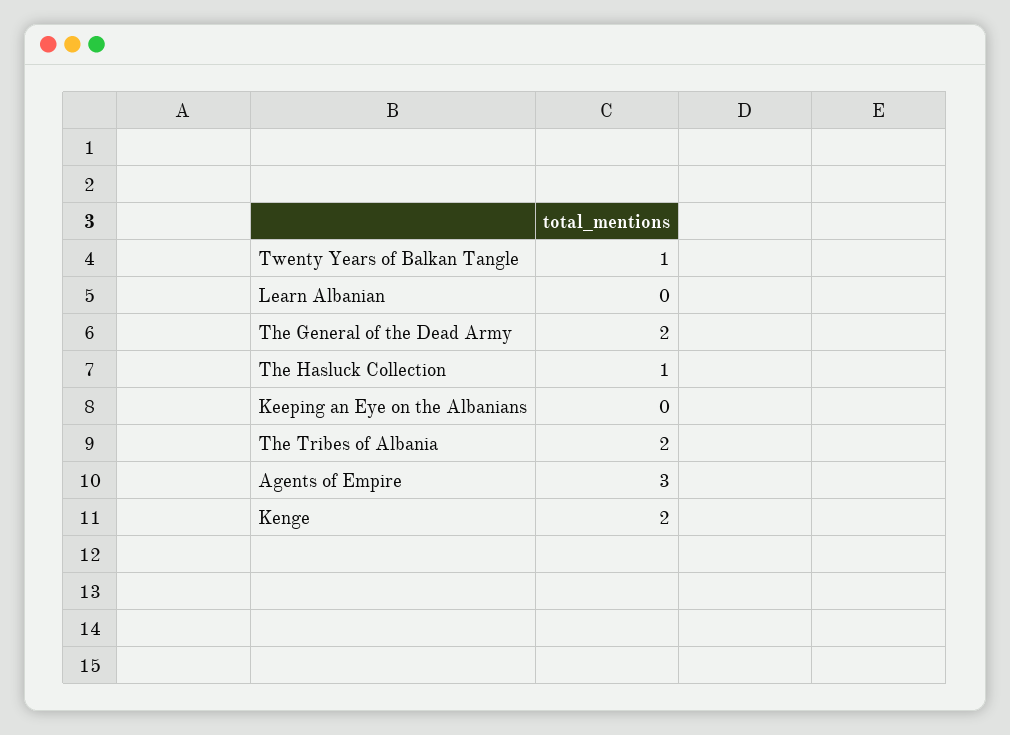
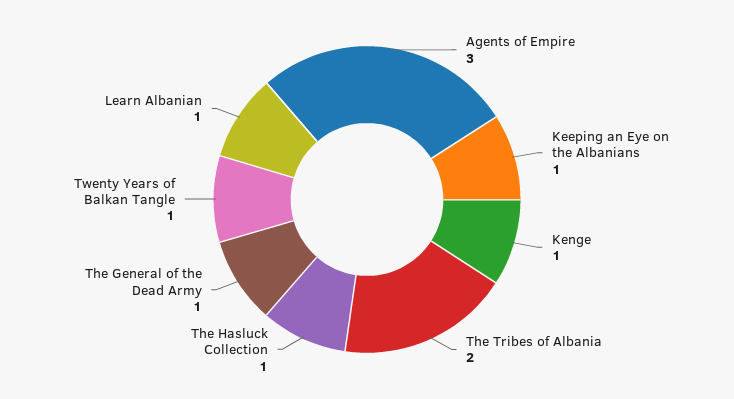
Learn Albanian: 0 -> 1
The General of the Dead Army: 2 -> 1
Keeping an Eye on the Albanians: 0 -> 1
Kenge: 2 -> 1

